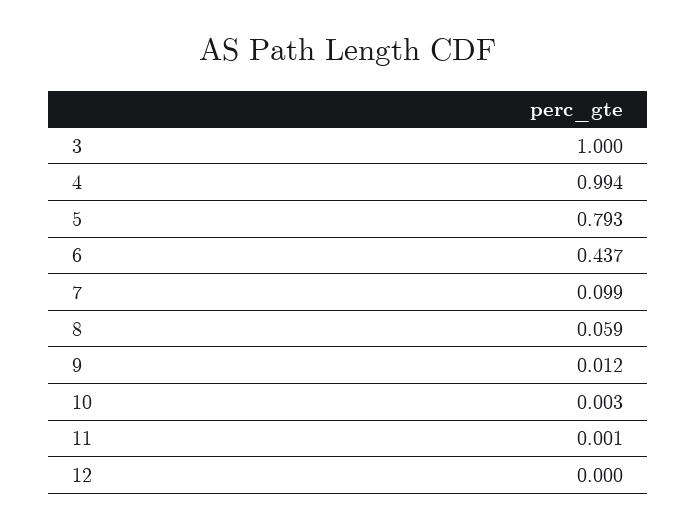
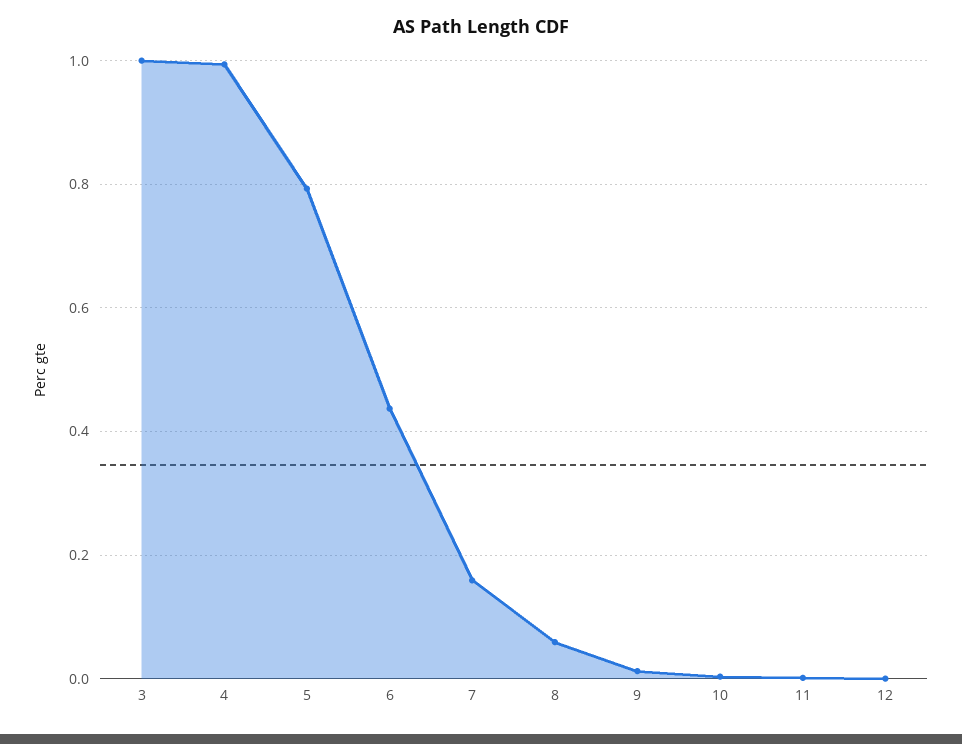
7: 0.099 -> 0.16

